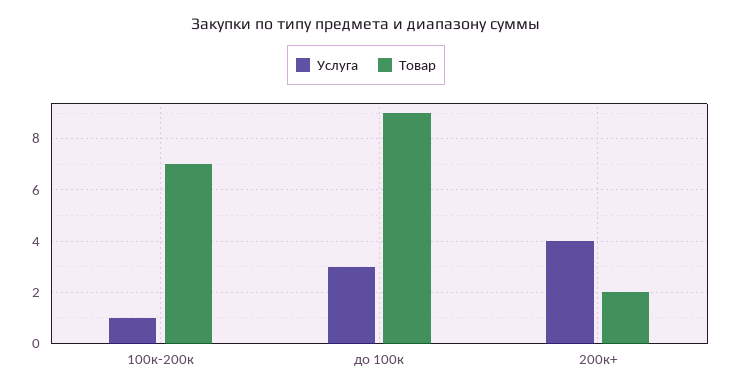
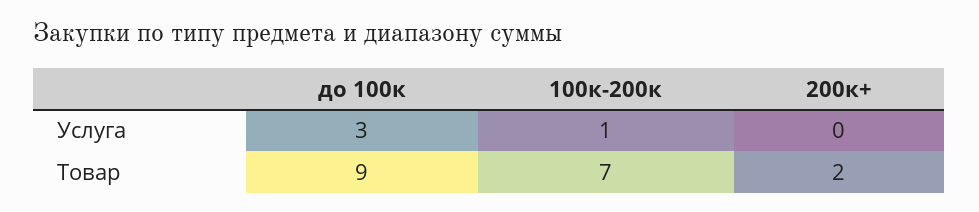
Услуга, 200к+: 4 -> 0

